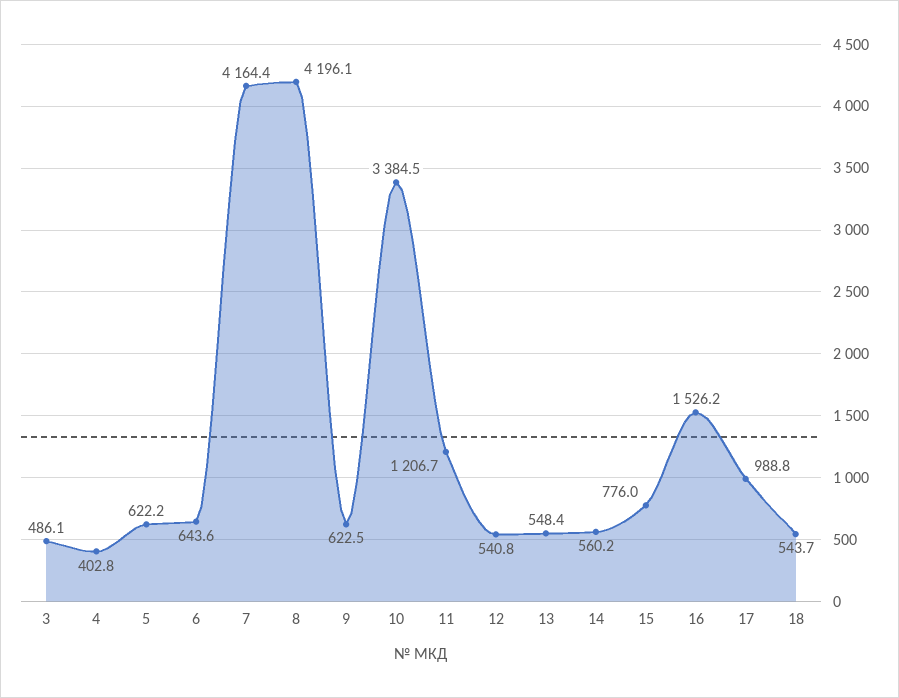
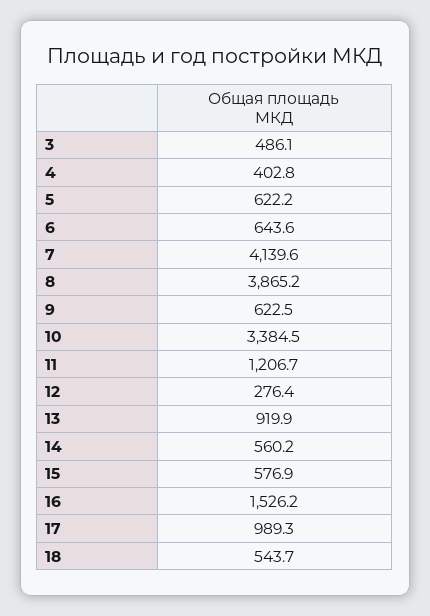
7: 4164.4 -> 4139.6
8: 4196.1 -> 3865.2
12: 540.8 -> 276.4
13: 548.4 -> 919.9
15: 776 -> 576.9
17: 988.8 -> 989.3

